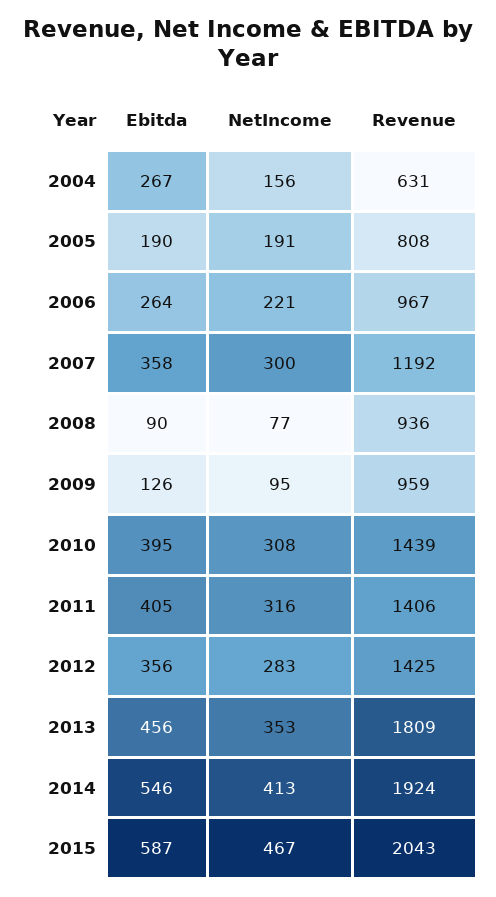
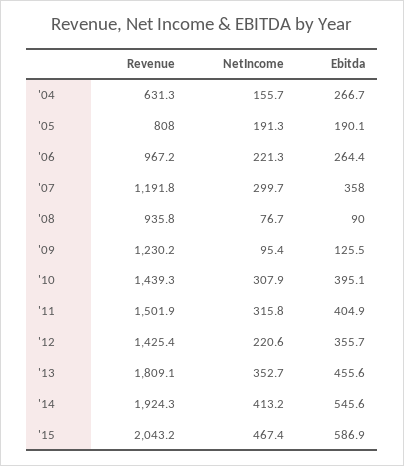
Revenue, 2009: 959 -> 1230.2
Revenue, 2011: 1406 -> 1501.9
NetIncome, 2012: 283 -> 220.6

